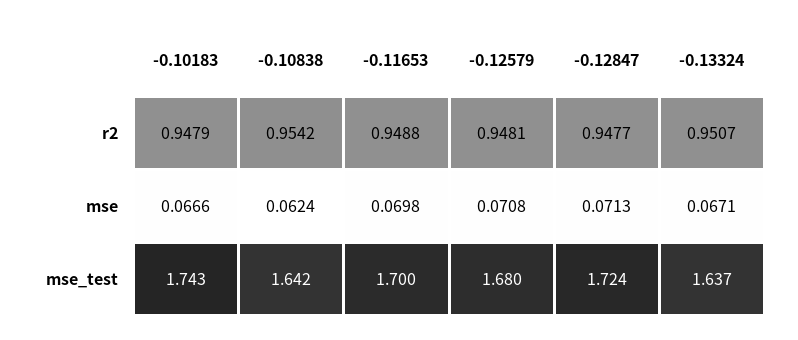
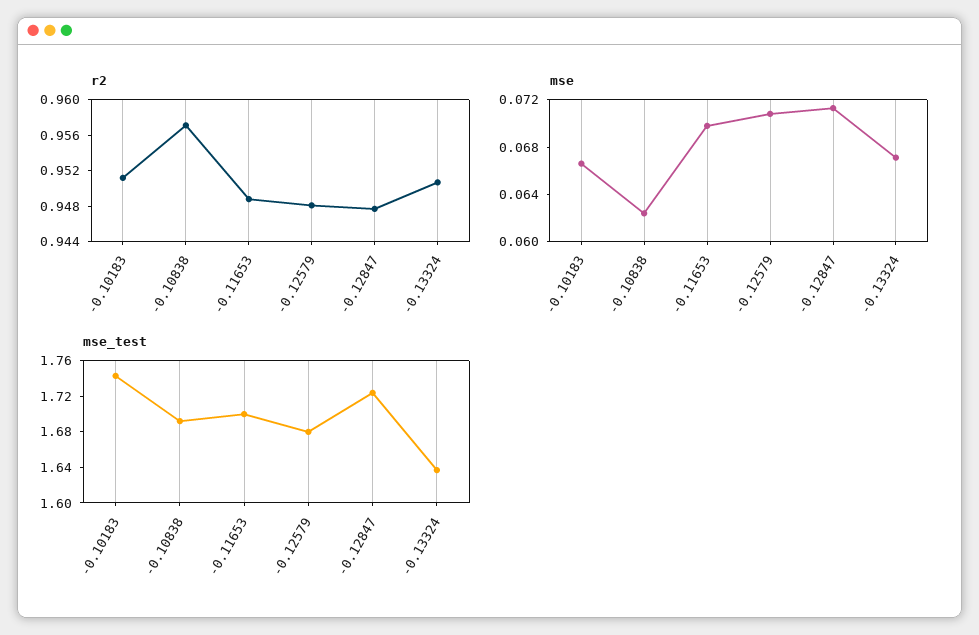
r2, -0.10183: 0.9479 -> 0.951
r2, -0.10838: 0.9542 -> 0.957
mse_test, -0.10838: 1.642 -> 1.69

